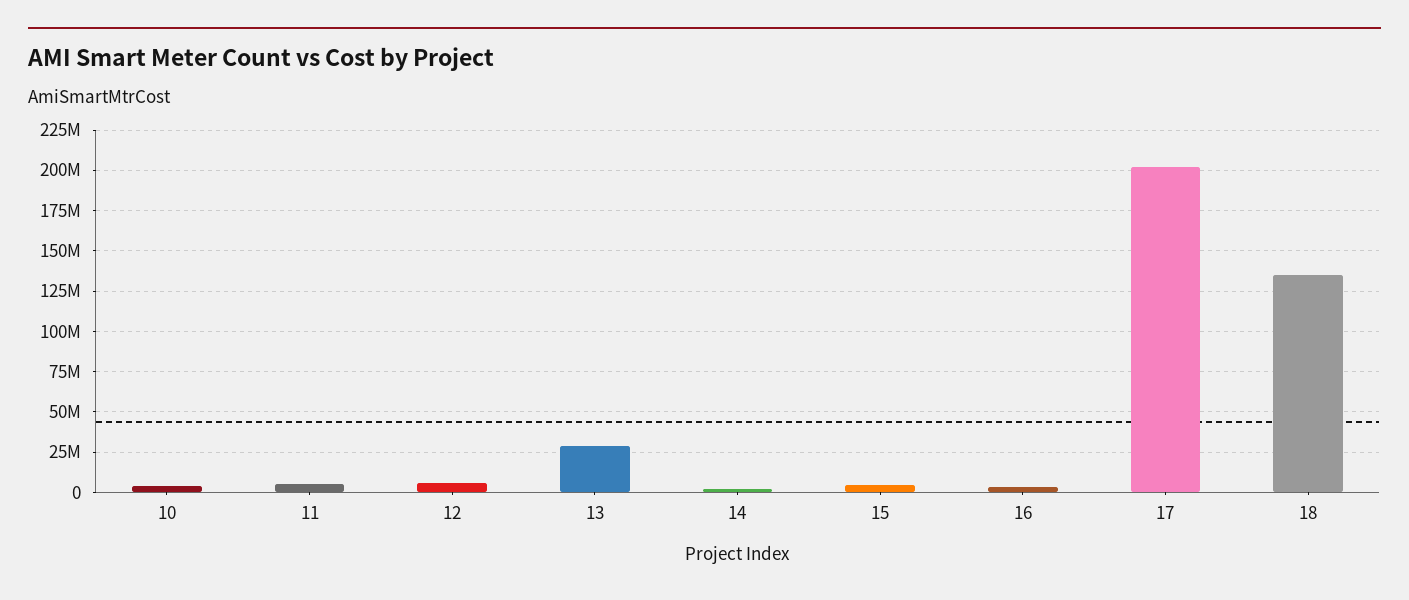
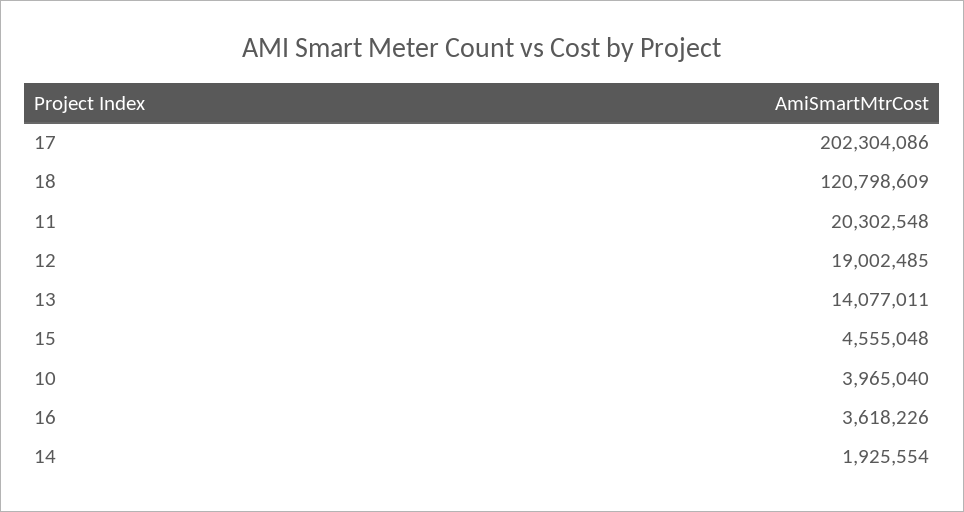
11: 5000000 -> 20302548
12: 5000000 -> 19002485
13: 30000000 -> 14077011
18: 135000000 -> 120798609

